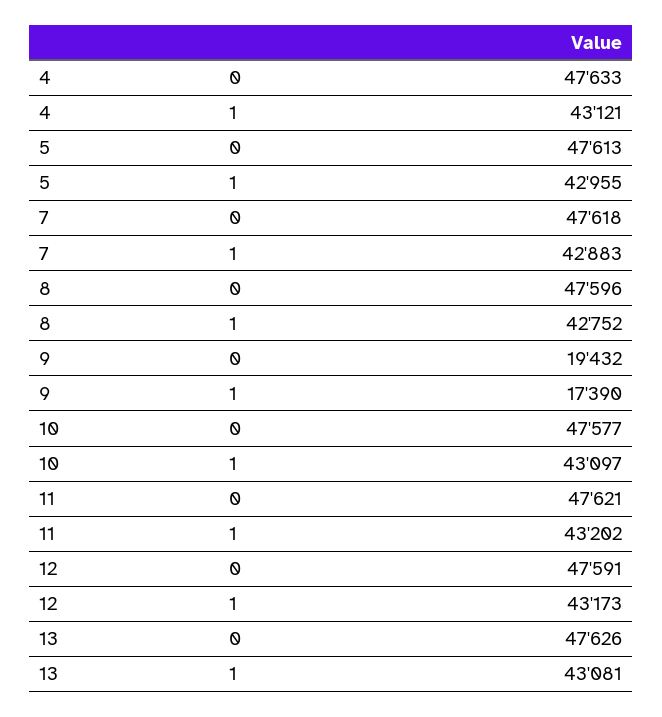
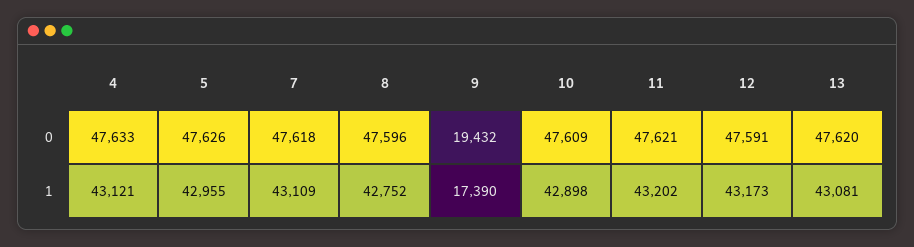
5, 0: 47613 -> 47626
7, 1: 42883 -> 43109
10, 0: 47577 -> 47609
10, 1: 43097 -> 42898
13, 0: 47626 -> 47620

